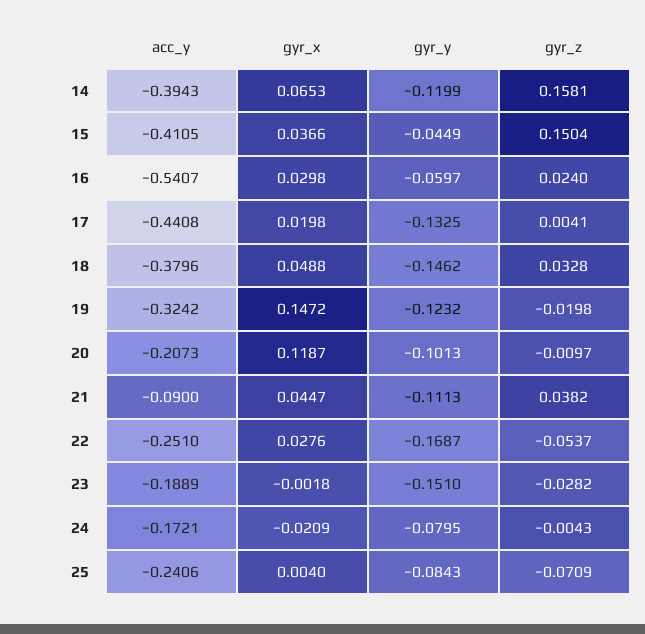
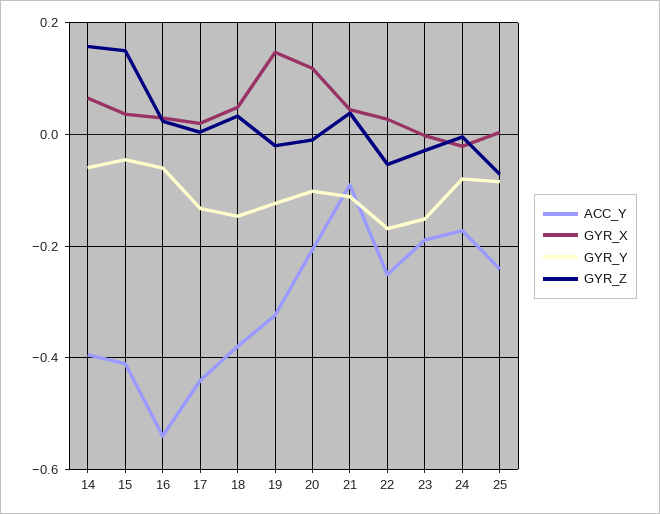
gyr_y, 14: -0.1199 -> -0.06

